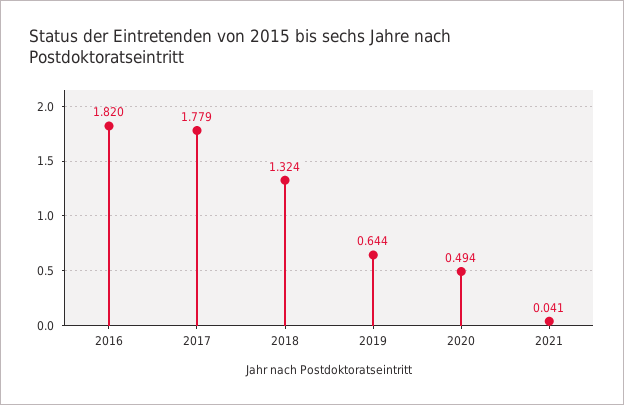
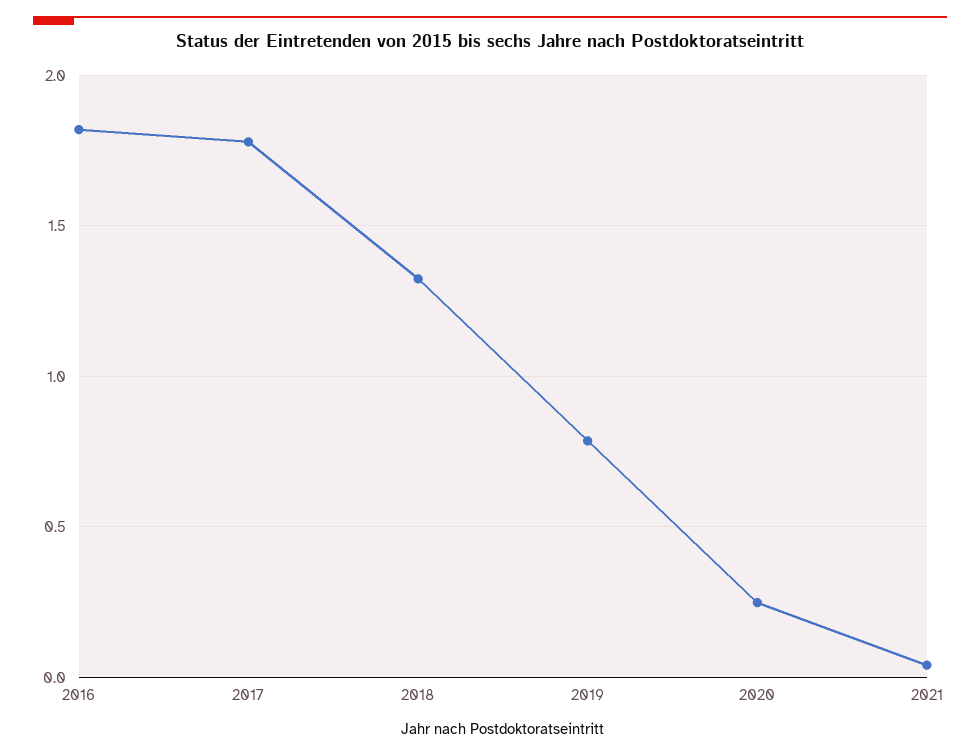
2019: 0.644 -> 0.8
2020: 0.494 -> 0.25

